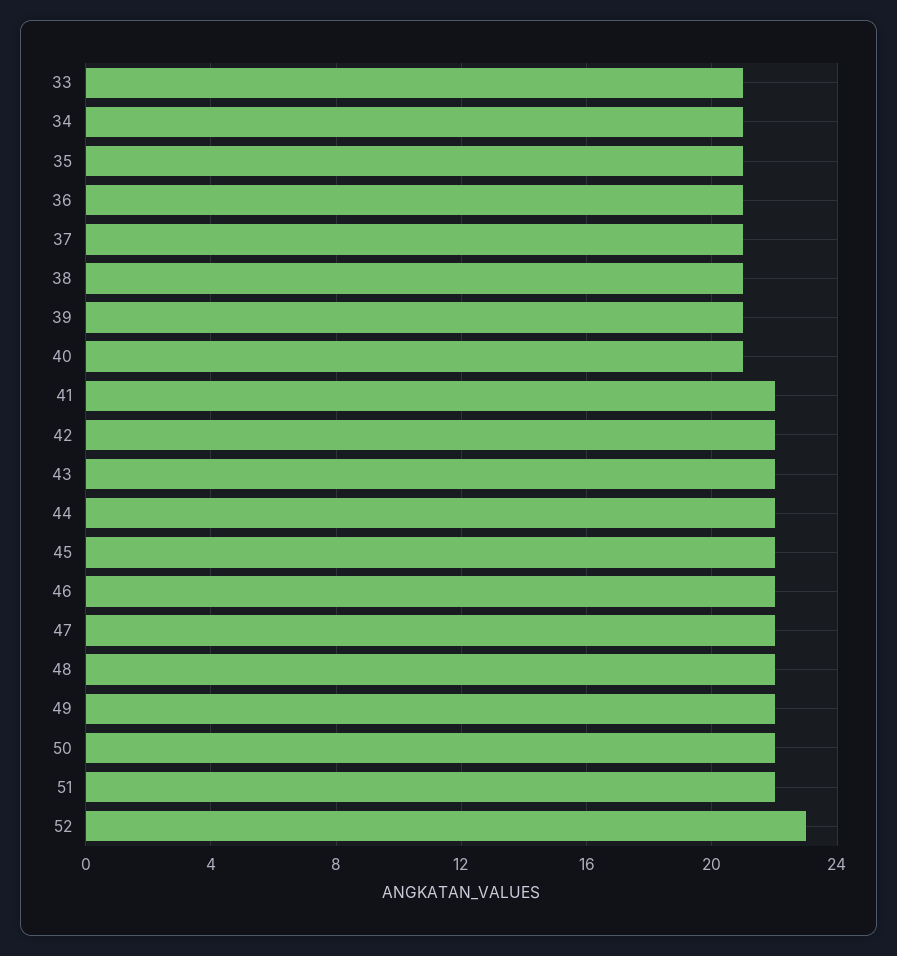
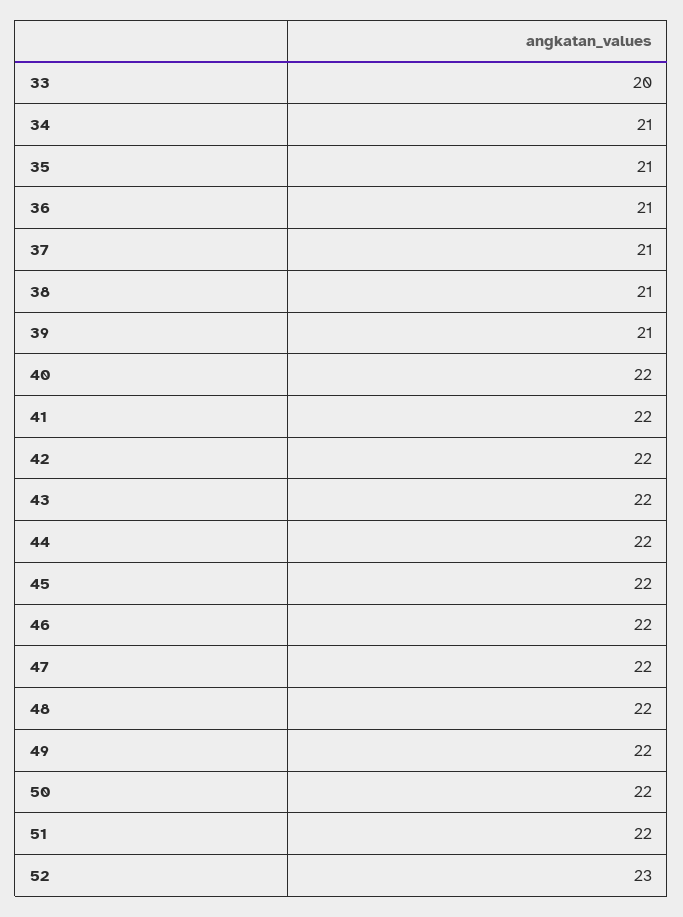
33: 21 -> 20
40: 21 -> 22

